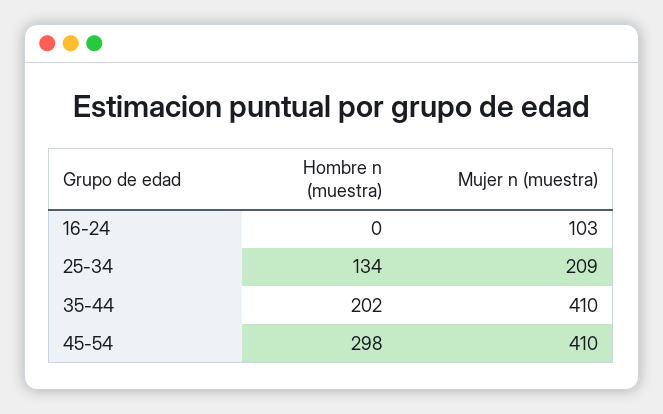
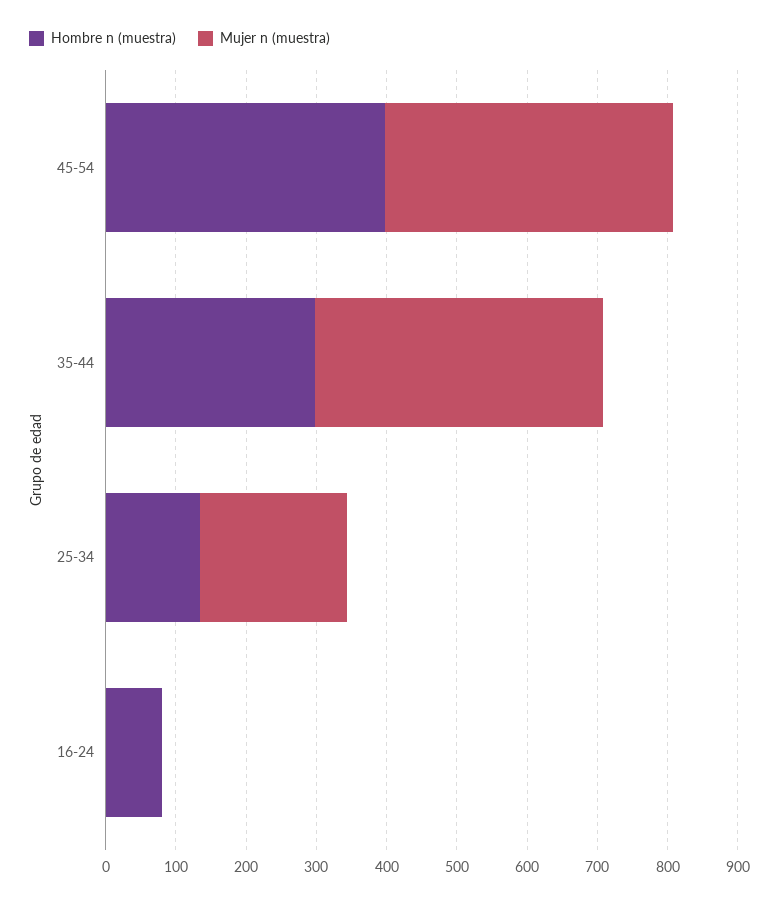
Hombre n (muestra), 16-24: 0 -> 80
Mujer n (muestra), 16-24: 103 -> 0
Hombre n (muestra), 35-44: 202 -> 300
Hombre n (muestra), 45-54: 298 -> 400

